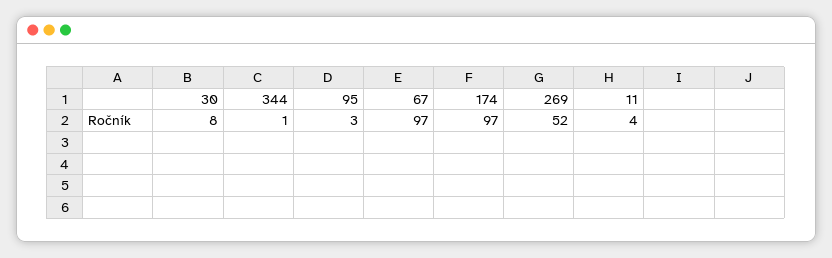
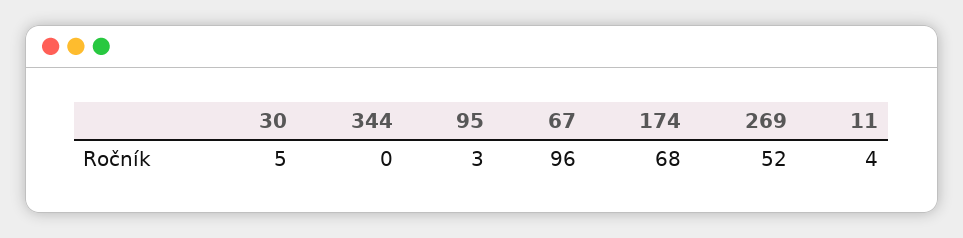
30: 8 -> 5
344: 1 -> 0
67: 97 -> 96
174: 97 -> 68

